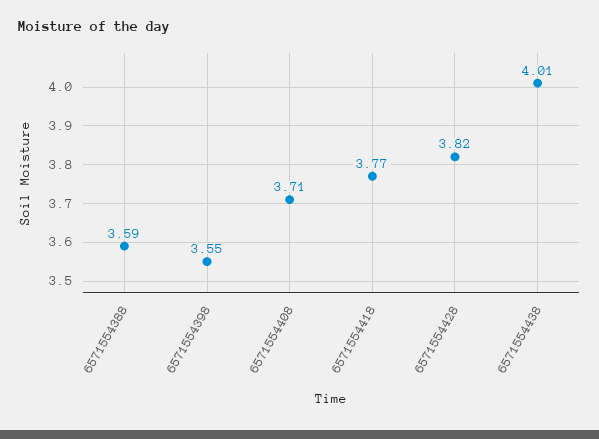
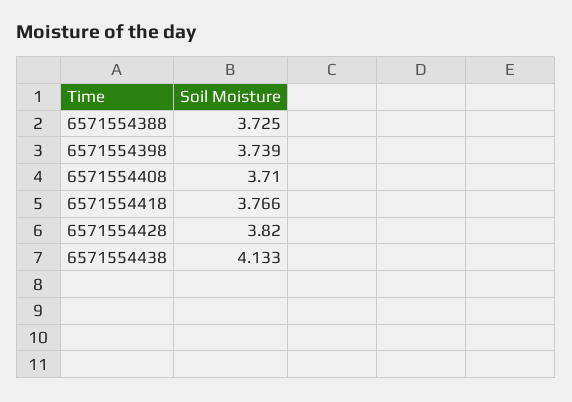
6571554388: 3.59 -> 3.725
6571554398: 3.55 -> 3.739
6571554438: 4.01 -> 4.133

